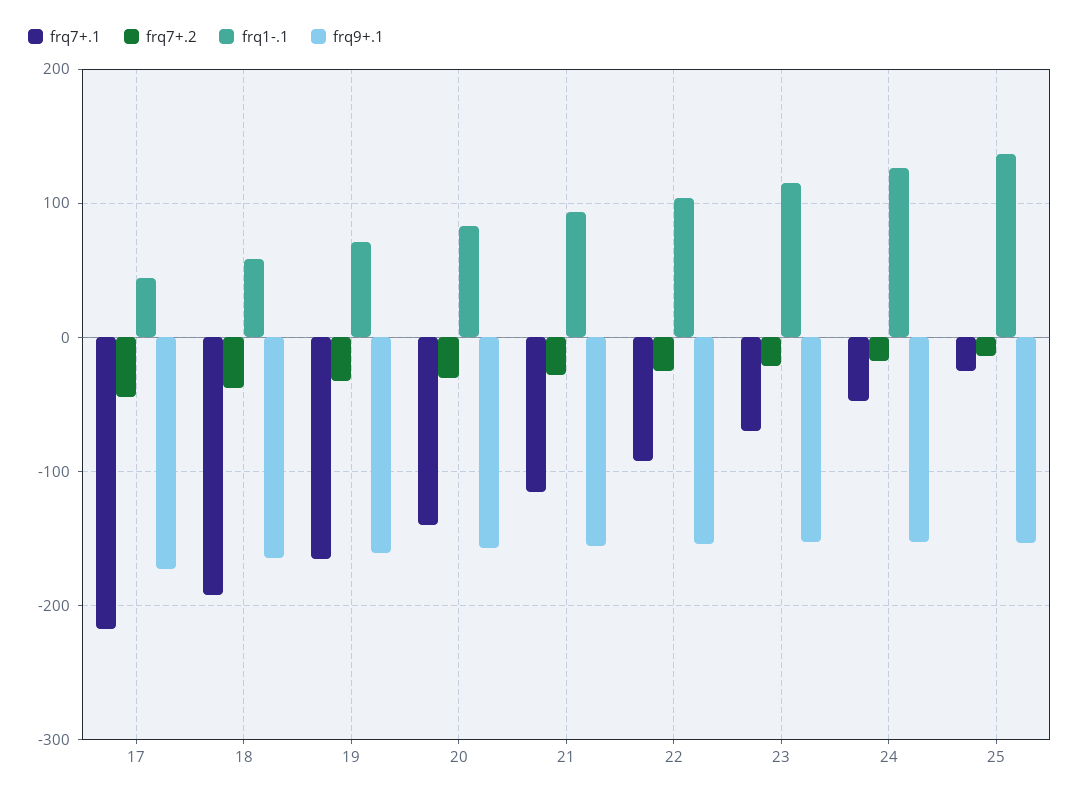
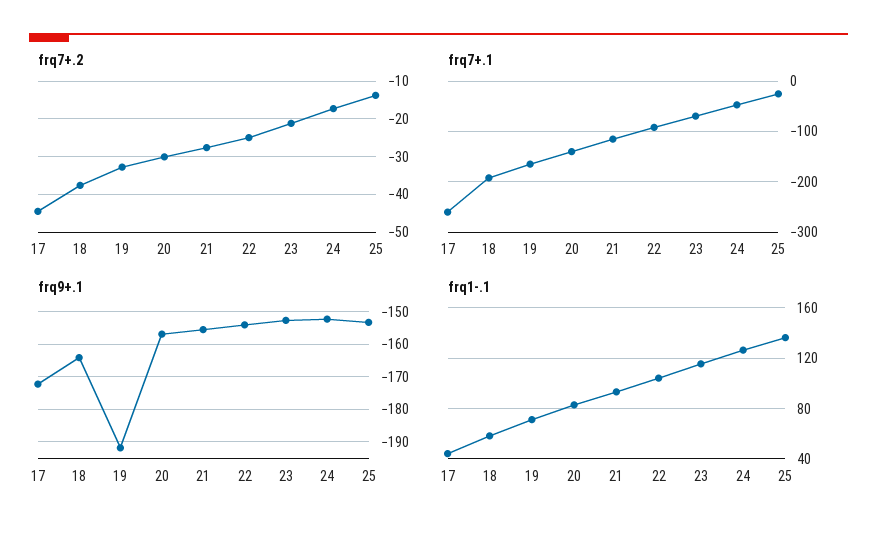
frq7+.1, 17: -220 -> -260
frq9+.1, 19: -160 -> -192

